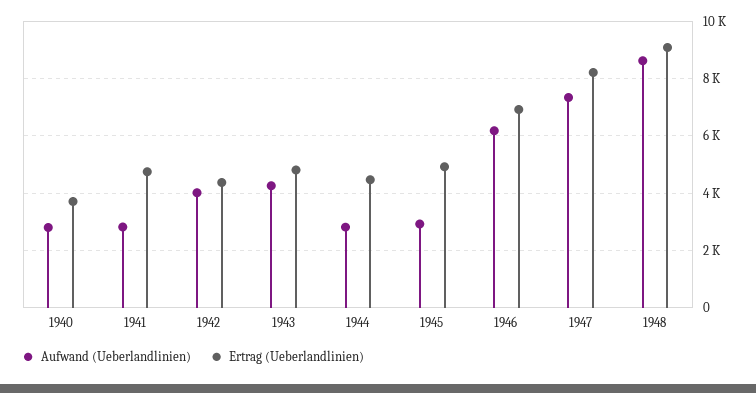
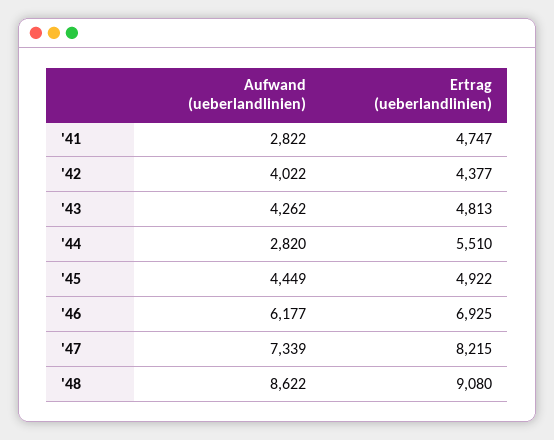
Aufwand (Ueberlandlinien), 1940: 2750 -> none
Ertrag (Ueberlandlinien), 1940: 3750 -> none
Ertrag (Ueberlandlinien), 1944: 4500 -> 5510
Aufwand (Ueberlandlinien), 1945: 3000 -> 4449

